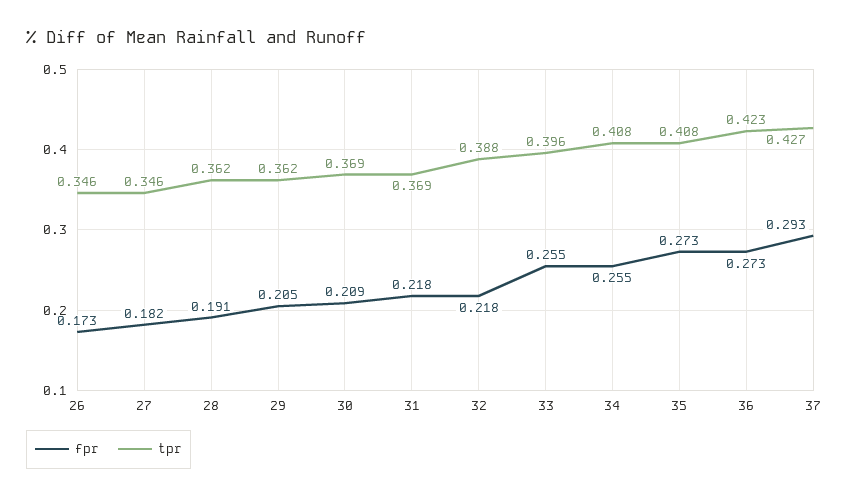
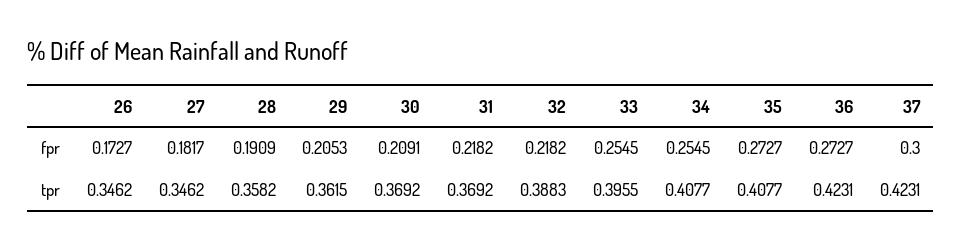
tpr, 28: 0.362 -> 0.3582
fpr, 37: 0.293 -> 0.3
tpr, 37: 0.427 -> 0.4231

